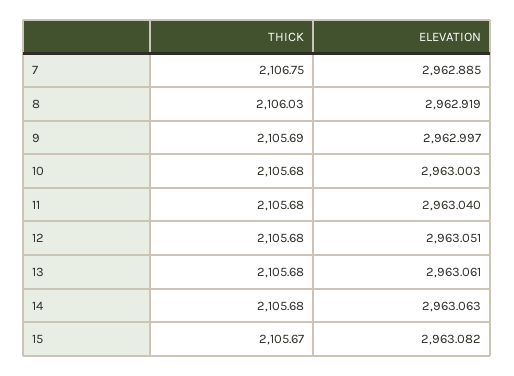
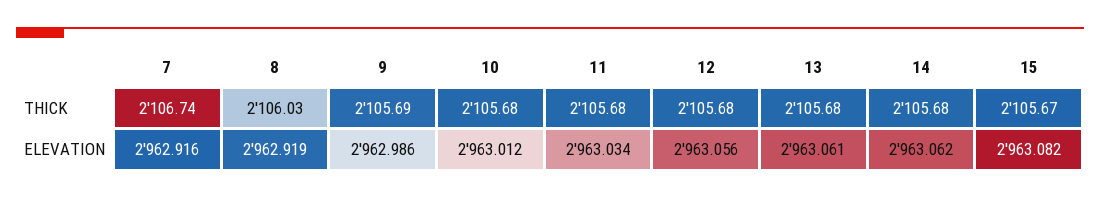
THICK, 7: 2106.75 -> 2106.74
ELEVATION, 7: 2962.885 -> 2962.916
ELEVATION, 9: 2962.997 -> 2962.986
ELEVATION, 10: 2963.003 -> 2963.012
ELEVATION, 11: 2963.04 -> 2963.034
ELEVATION, 12: 2963.051 -> 2963.056
ELEVATION, 14: 2963.063 -> 2963.062

